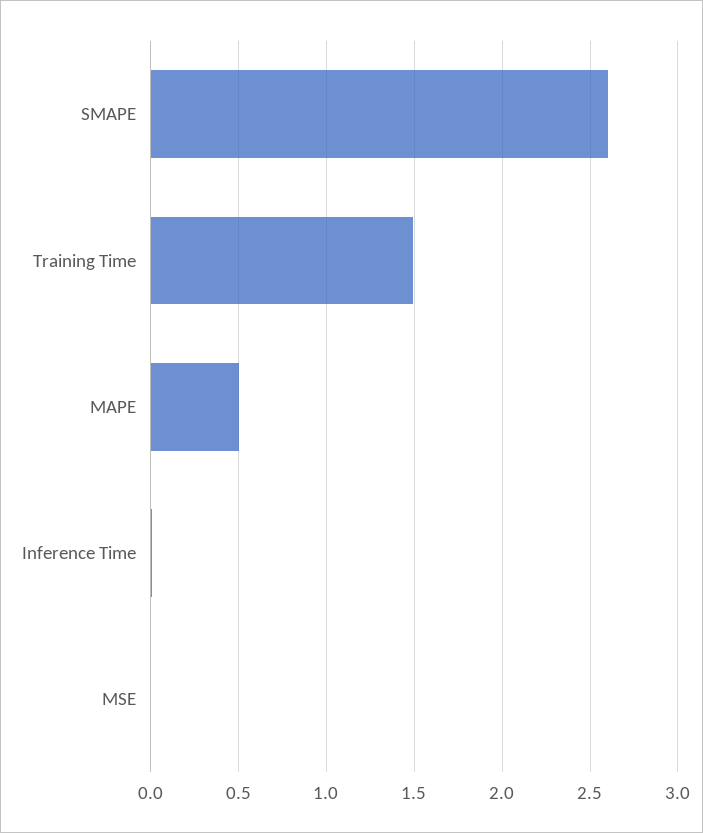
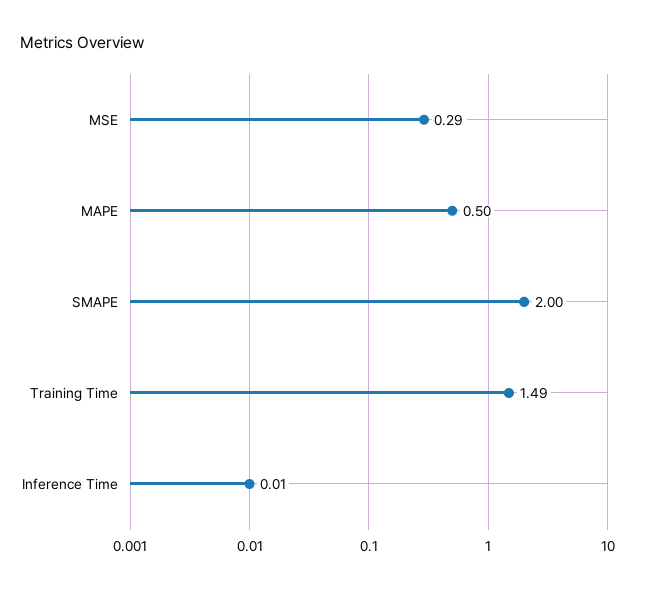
SMAPE: 2.6 -> 2
MSE: 0 -> 0.29

